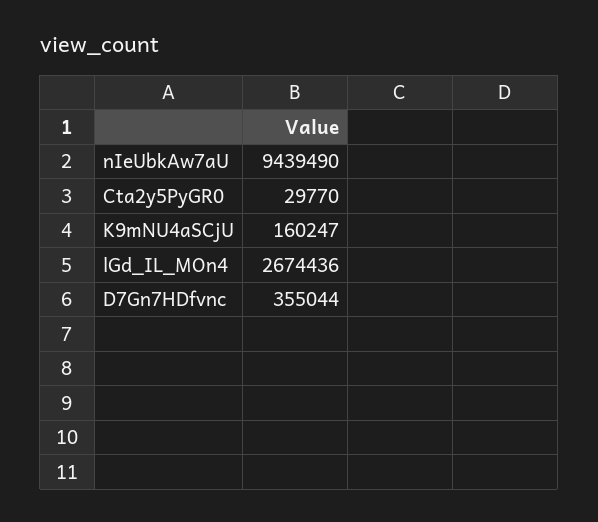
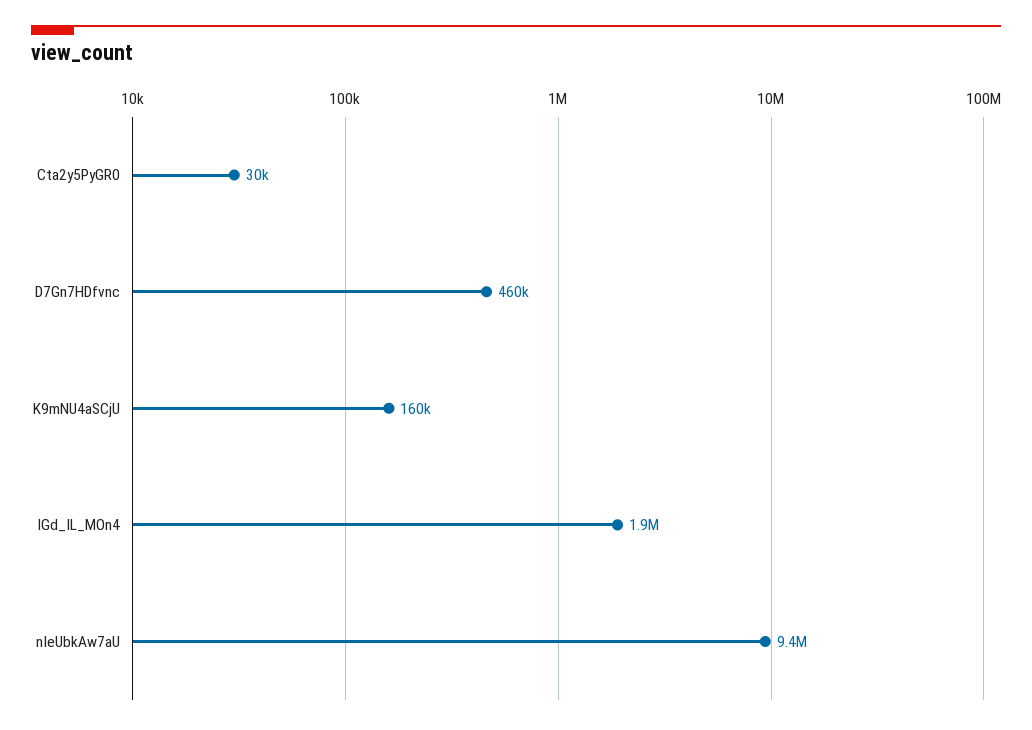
lGd_IL_MOn4: 2674436 -> 1900000
D7Gn7HDfvnc: 355044 -> 460000

